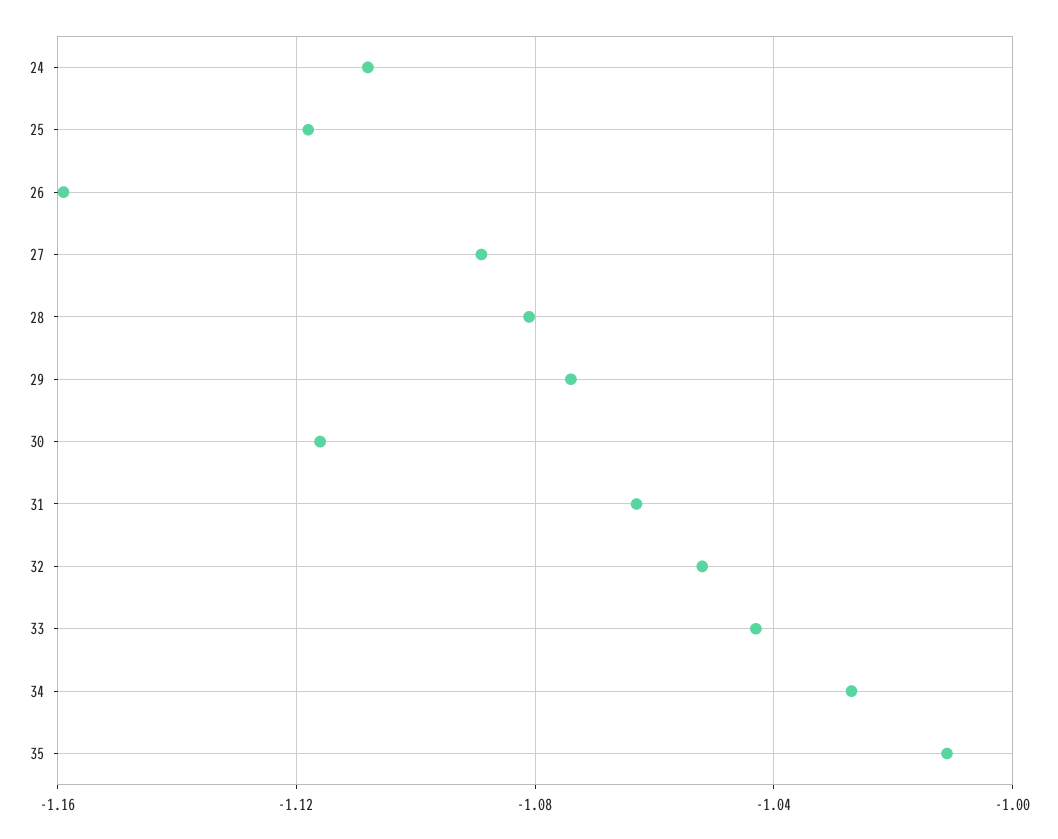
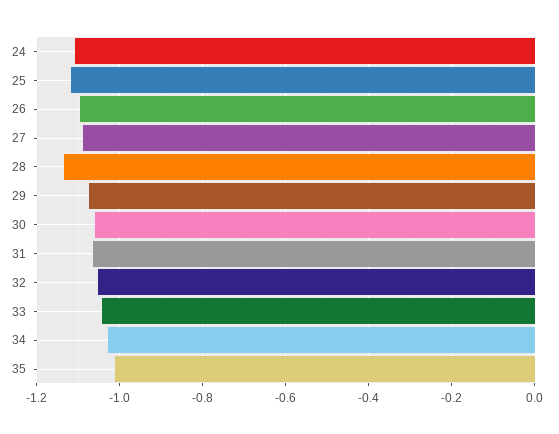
26: -1.16 -> -1.1
28: -1.08 -> -1.14
30: -1.115 -> -1.06

